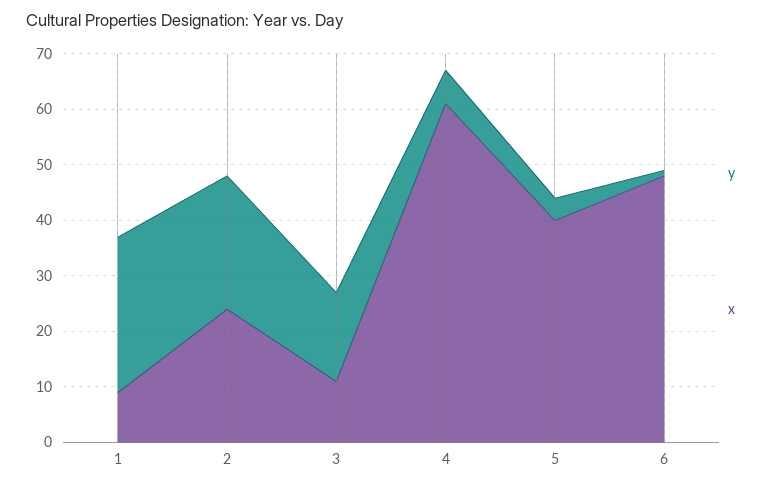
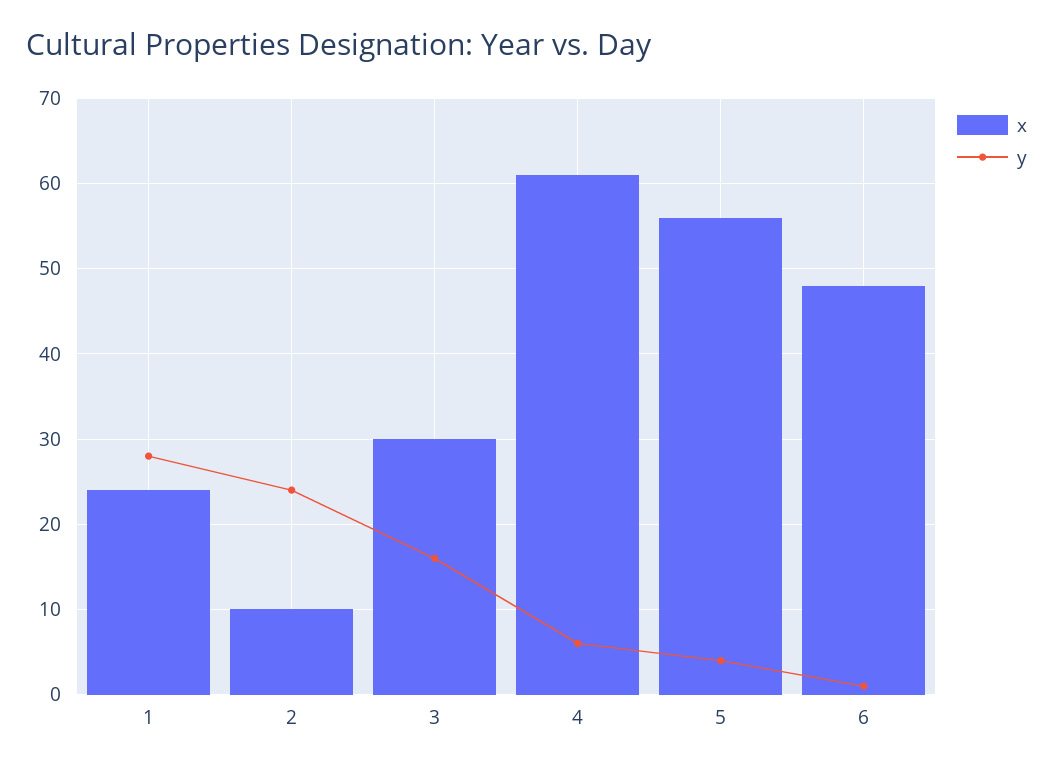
x, 1: 10 -> 24
x, 2: 25 -> 10
x, 3: 10 -> 30
x, 5: 40 -> 56

